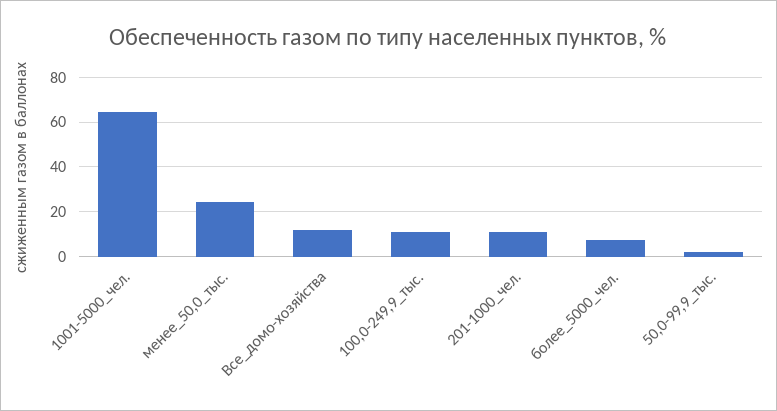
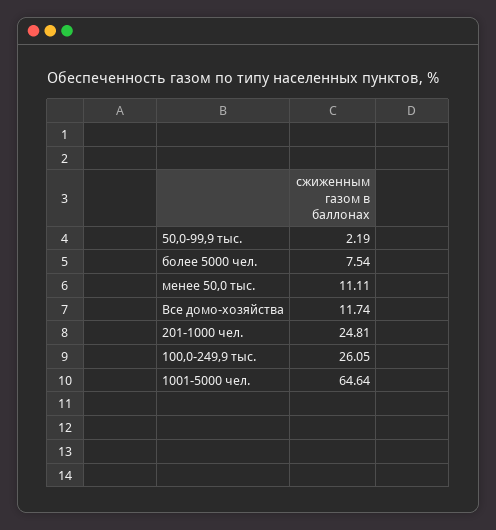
менее_50,0_тыс.: 25 -> 11.11
100,0-249,9_тыс.: 10 -> 26.05
201-1000_чел.: 10 -> 24.81

